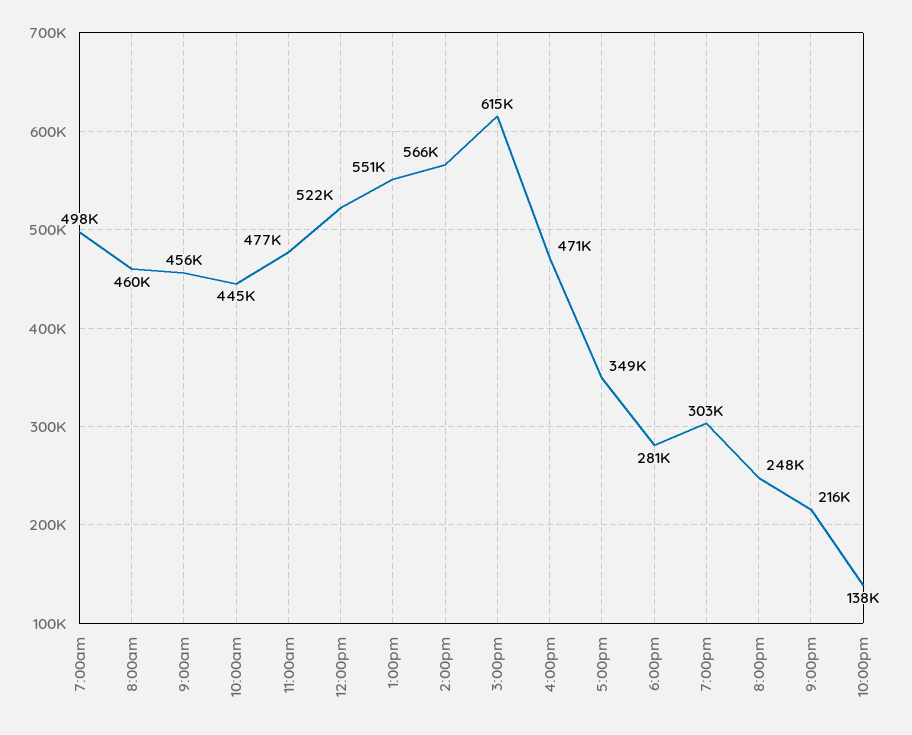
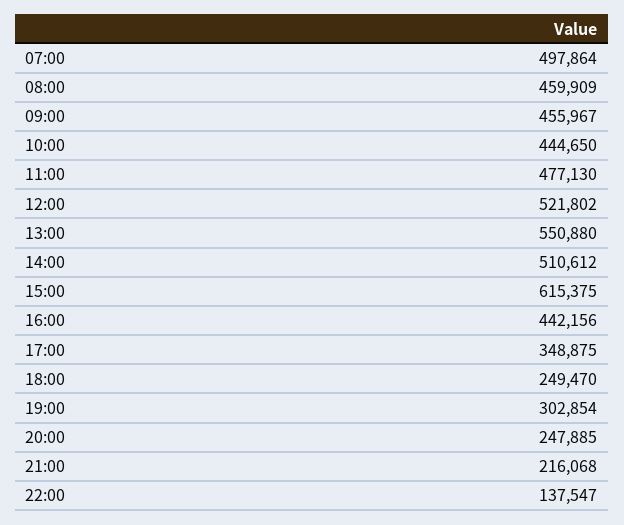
2:00pm: 566000 -> 510612
4:00pm: 471000 -> 442156
6:00pm: 281000 -> 249470

